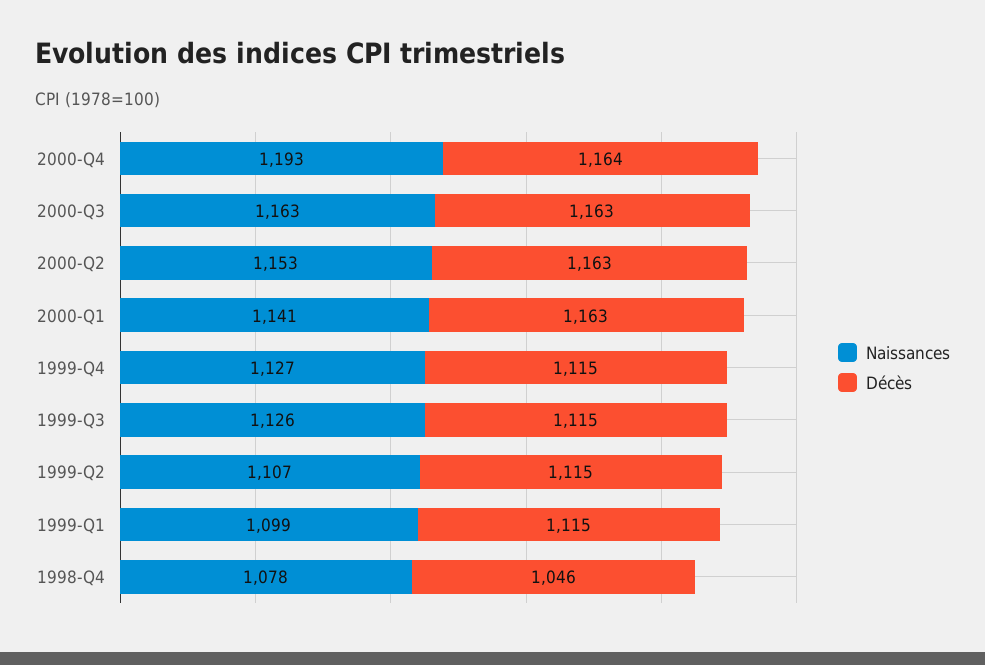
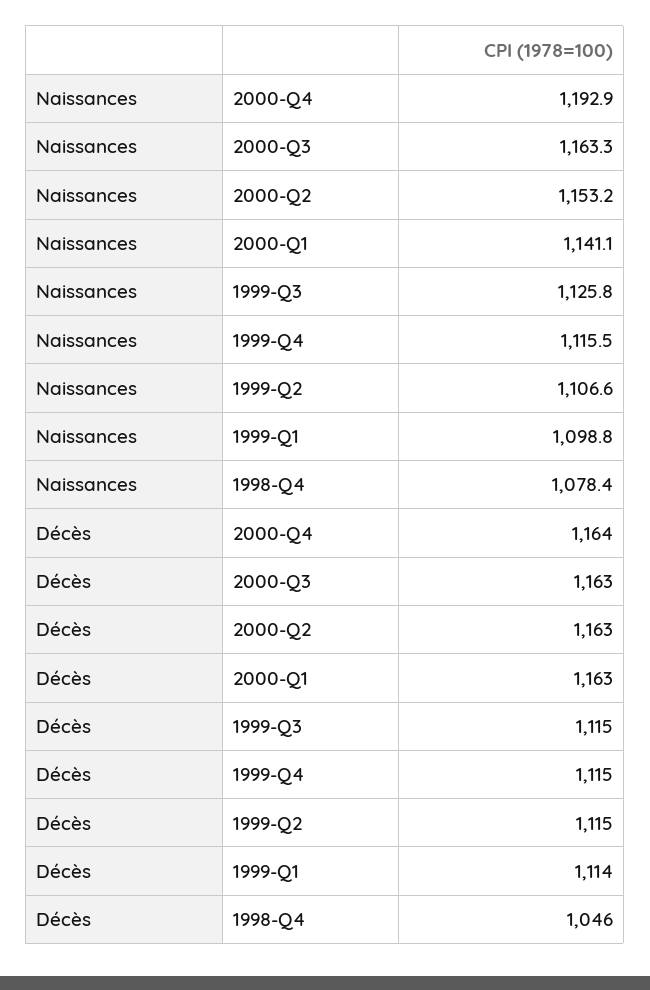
Naissances, 1999-Q4: 1127 -> 1115.5
Décès, 1999-Q1: 1115 -> 1114

